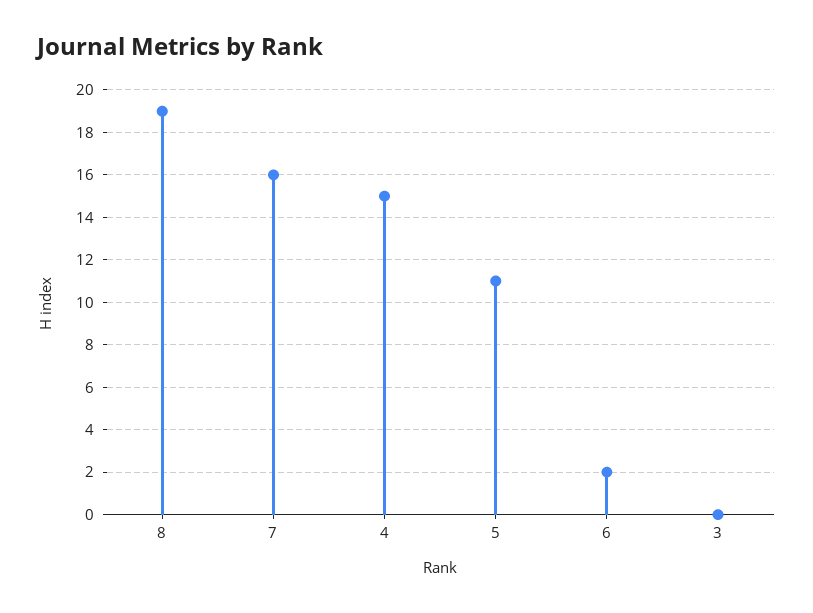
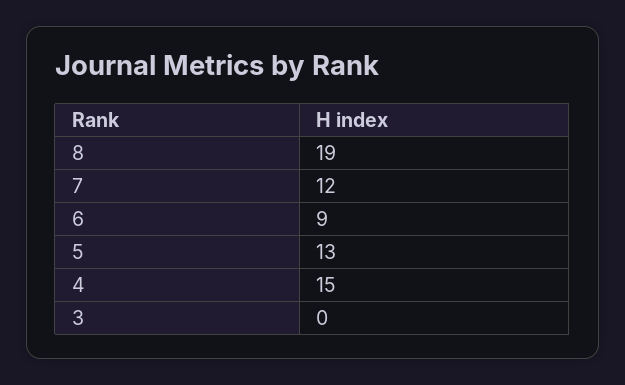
7: 16 -> 12
5: 11 -> 13
6: 2 -> 9

